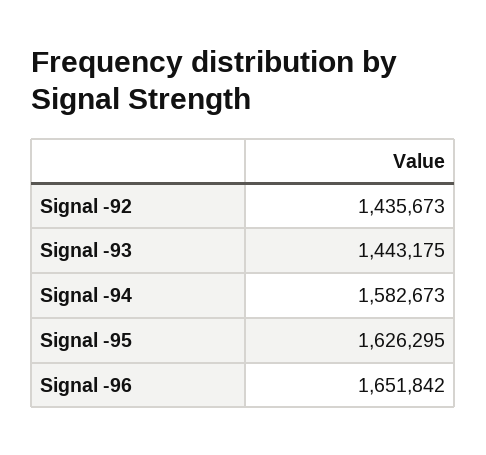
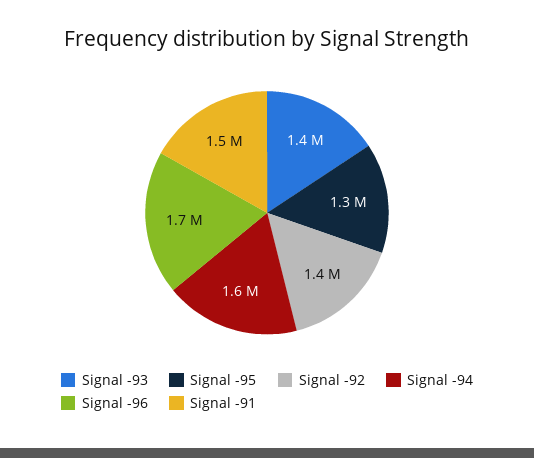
Signal -95: 1626295 -> 1300000
Signal -91: none -> 1500000

